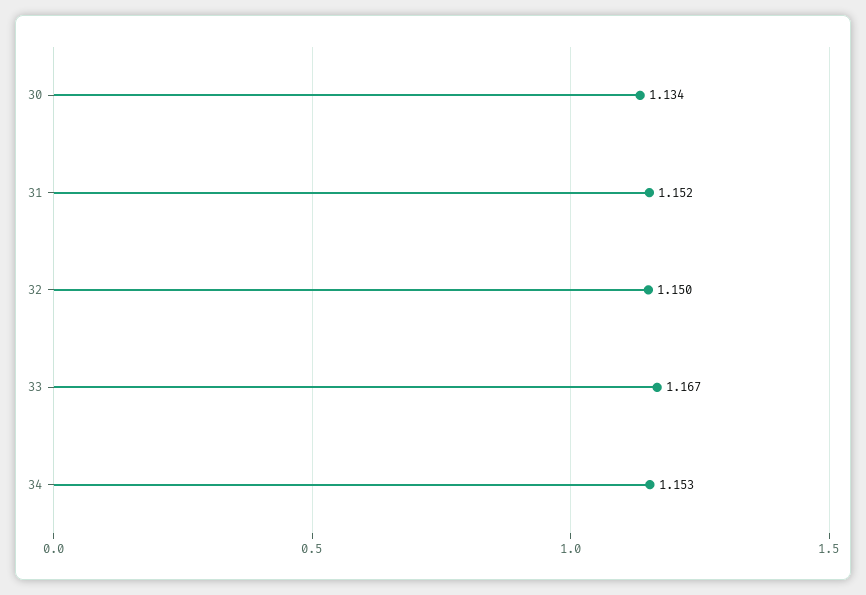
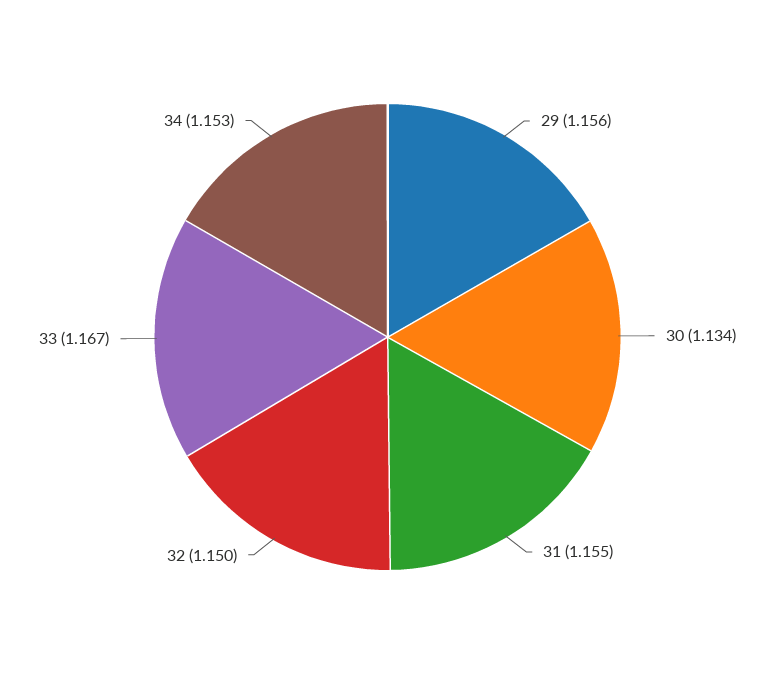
31: 1.152 -> 1.155
29: none -> 1.156

